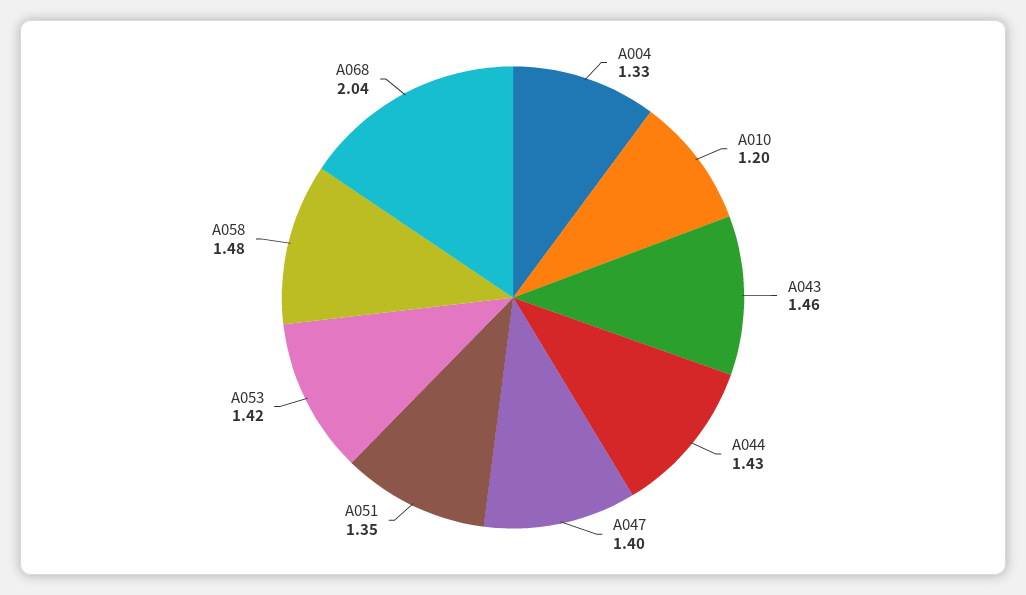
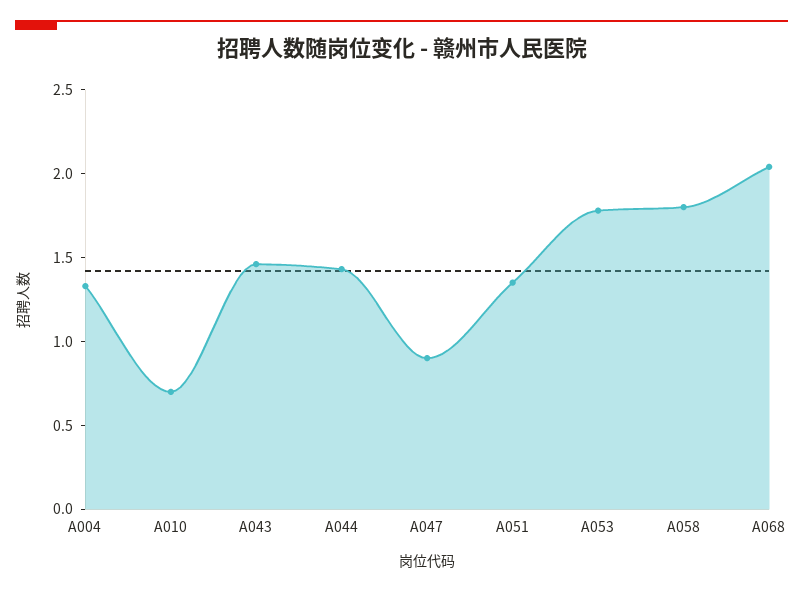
A010: 1.2 -> 0.7
A047: 1.4 -> 0.9
A053: 1.42 -> 1.8
A058: 1.48 -> 1.8

